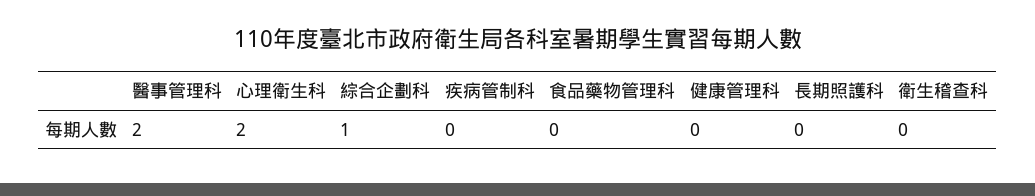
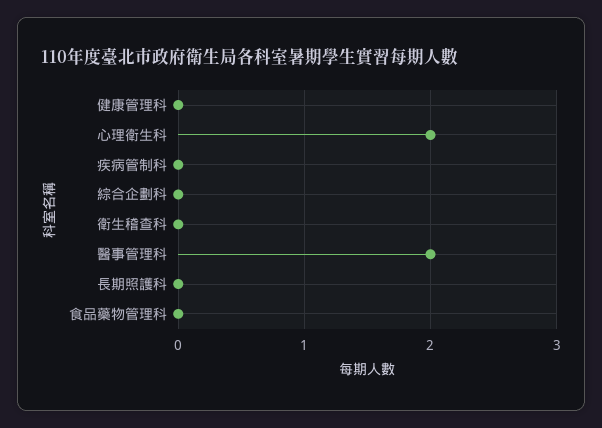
綜合企劃科: 1 -> 0

